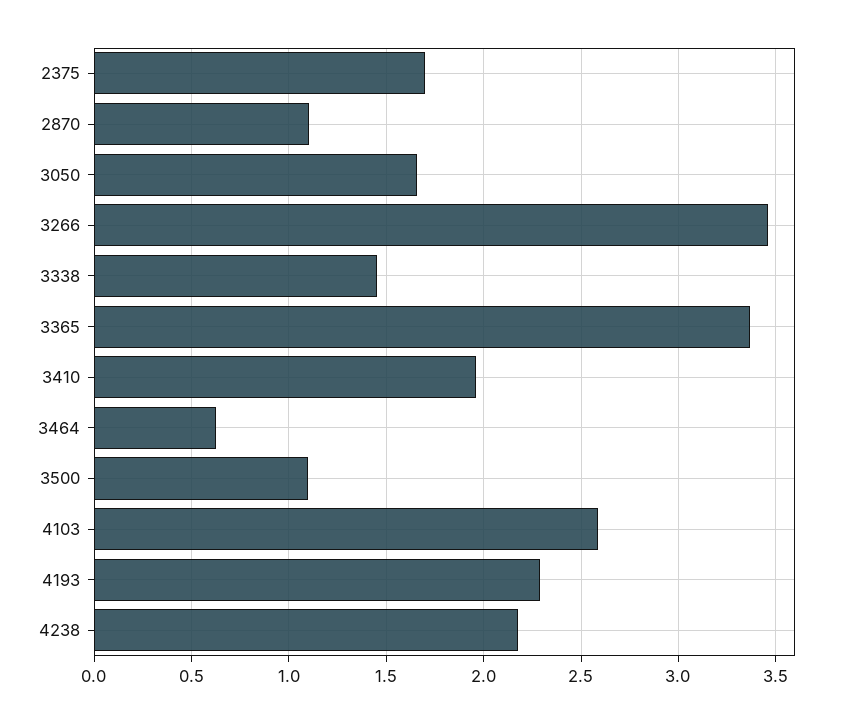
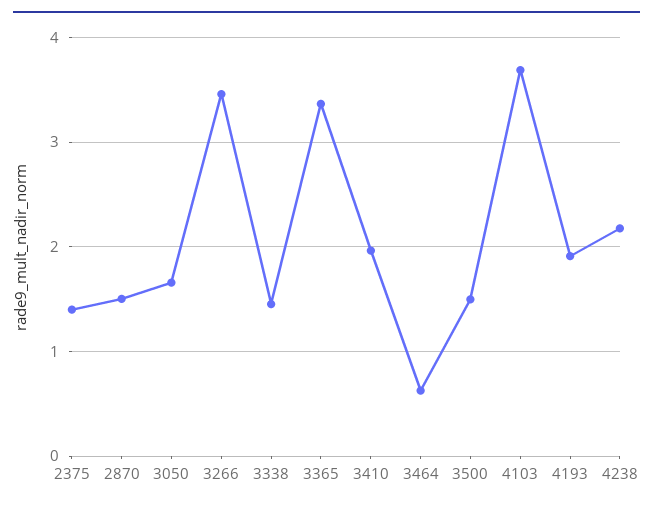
2375: 1.7 -> 1.4
2870: 1.1 -> 1.5
3500: 1.1 -> 1.5
4103: 2.6 -> 3.7
4193: 2.3 -> 1.9

